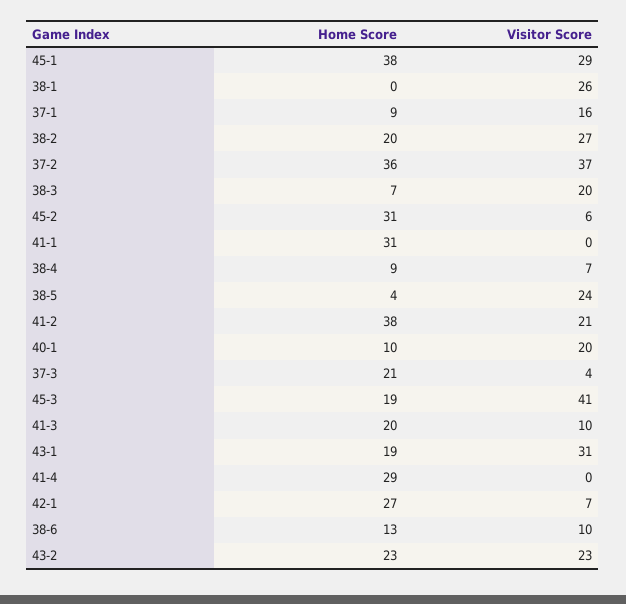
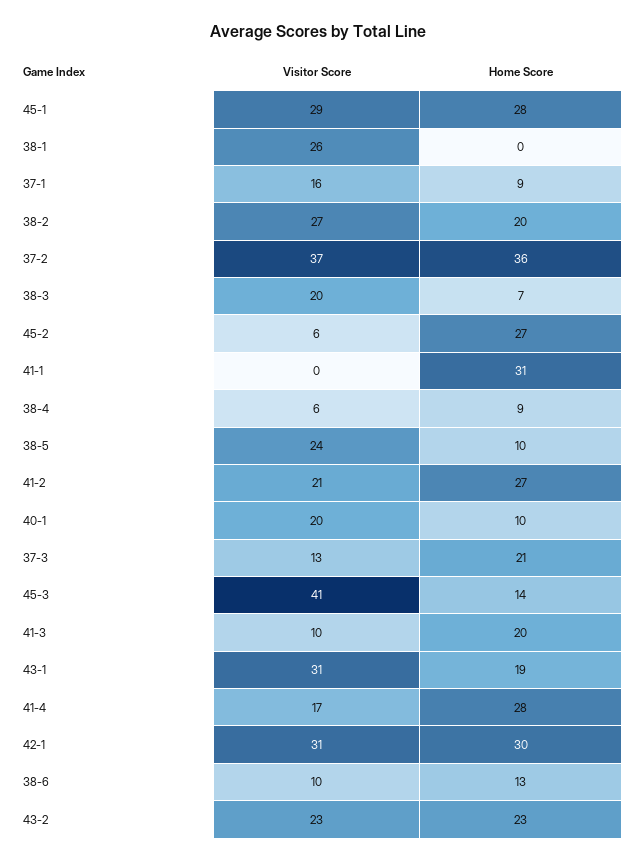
Home Score, 45-1: 38 -> 28
Home Score, 45-2: 31 -> 27
Visitor Score, 38-4: 7 -> 6
Home Score, 38-5: 4 -> 10
Home Score, 41-2: 38 -> 27
Visitor Score, 37-3: 4 -> 13
Home Score, 45-3: 19 -> 14
Home Score, 41-4: 29 -> 28
Visitor Score, 41-4: 0 -> 17
Home Score, 42-1: 27 -> 30
Visitor Score, 42-1: 7 -> 31

